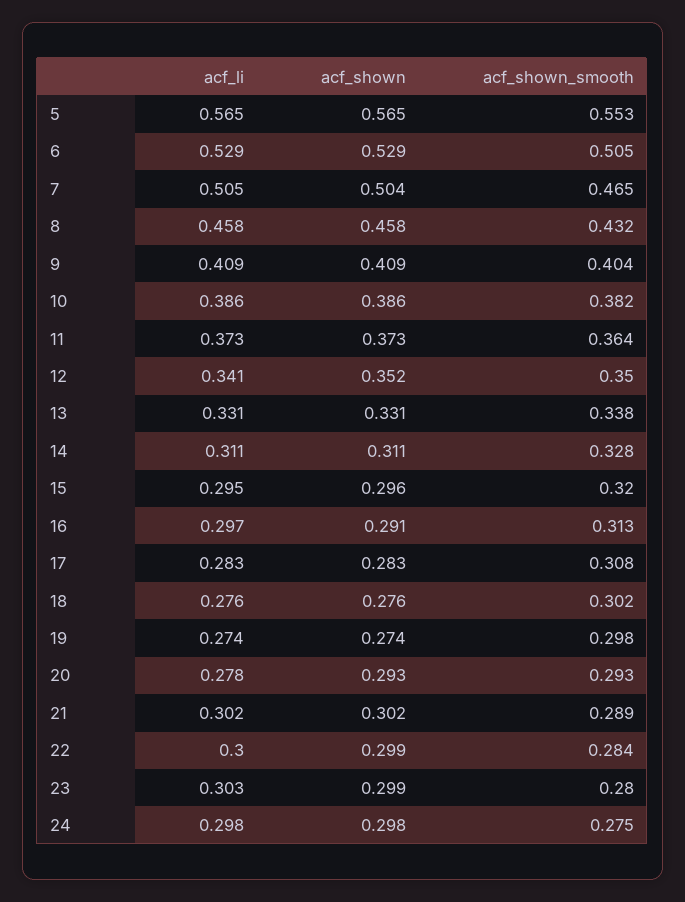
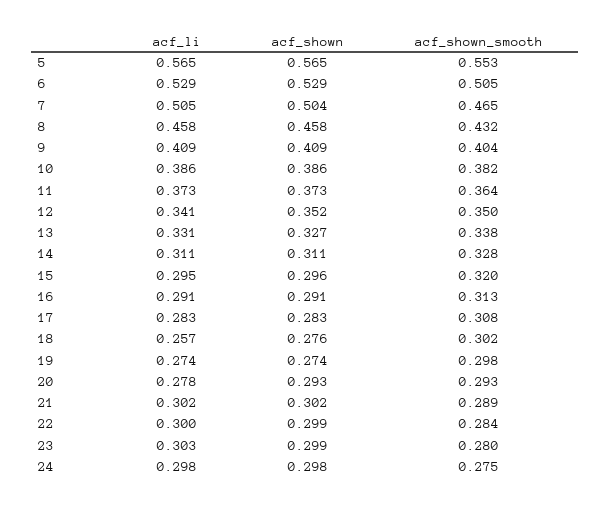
acf_shown, 13: 0.331 -> 0.327
acf_li, 16: 0.297 -> 0.291
acf_li, 18: 0.276 -> 0.257

